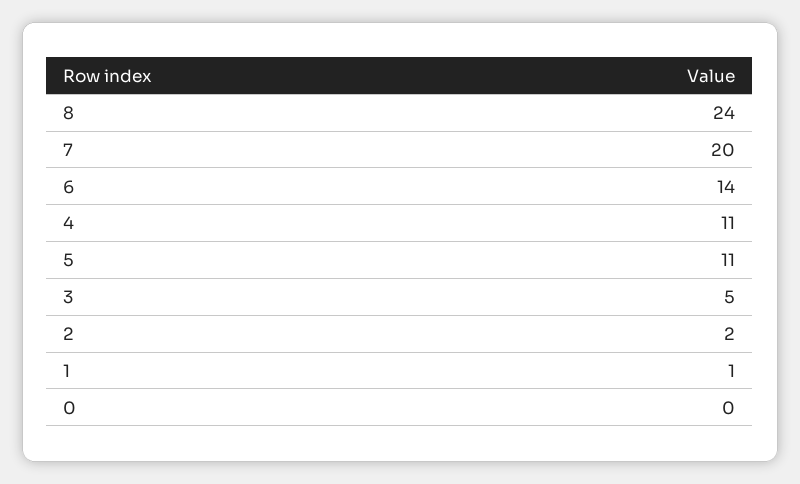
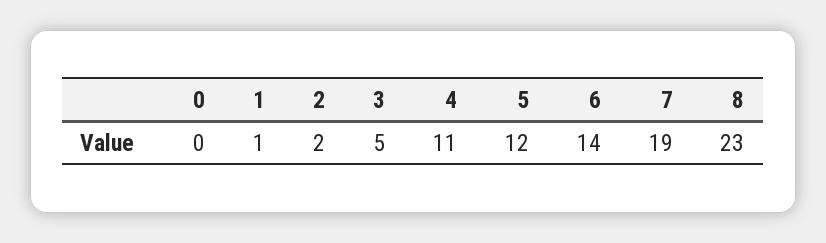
8: 24 -> 23
7: 20 -> 19
5: 11 -> 12

